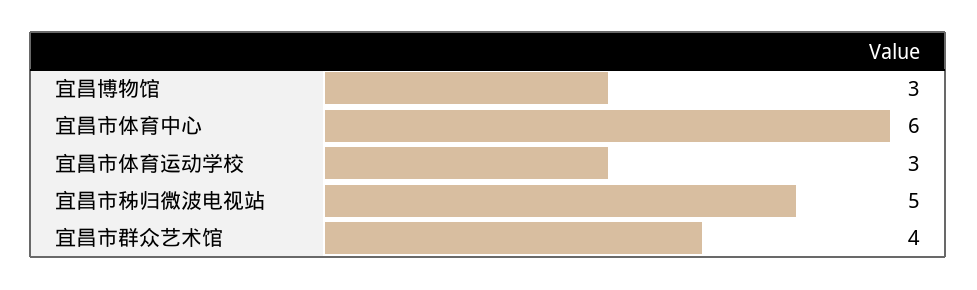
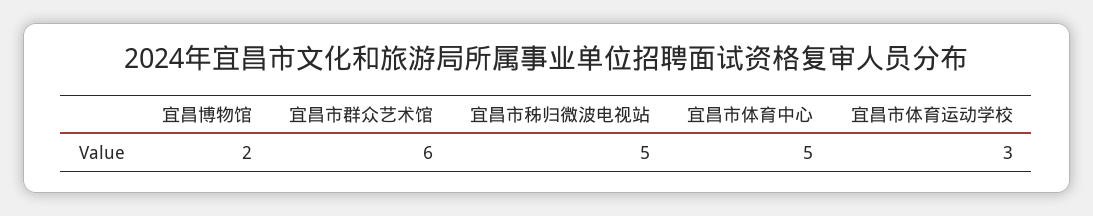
宜昌博物馆: 3 -> 2
宜昌市体育中心: 6 -> 5
宜昌市群众艺术馆: 4 -> 6

